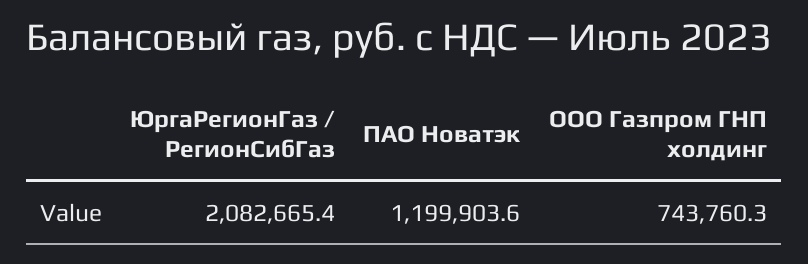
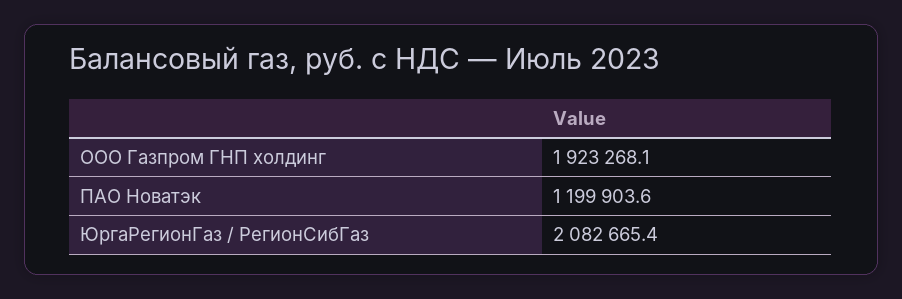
ООО Газпром ГНП холдинг: 743760.3 -> 1923268.1

